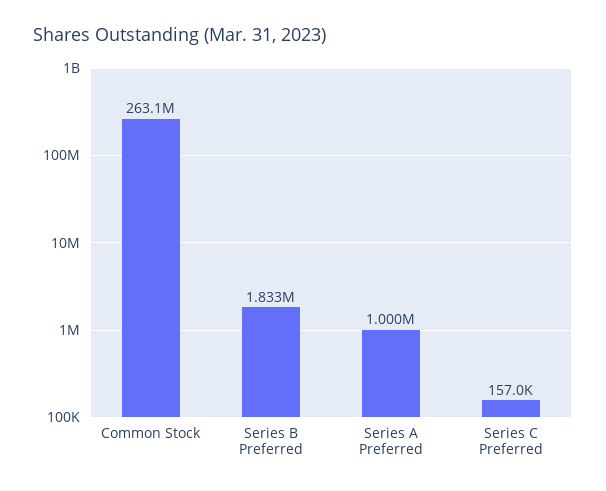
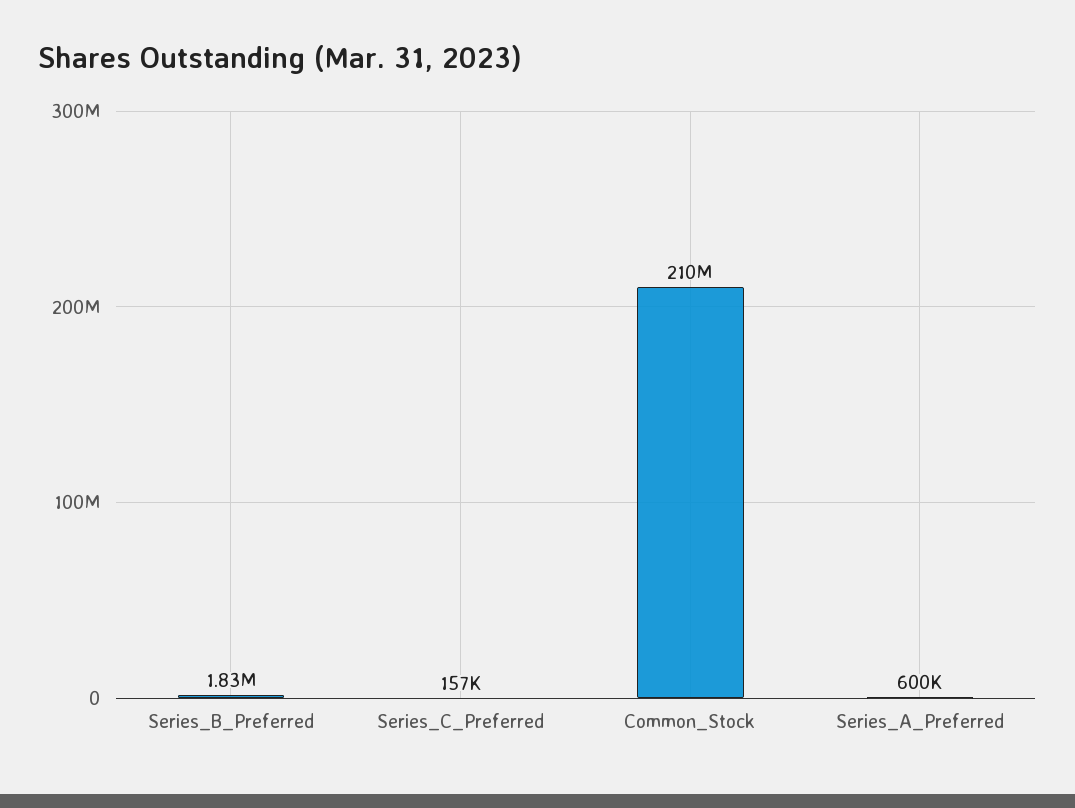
Common Stock: 263100000 -> 210000000
Series A Preferred: 1000000 -> 600000

